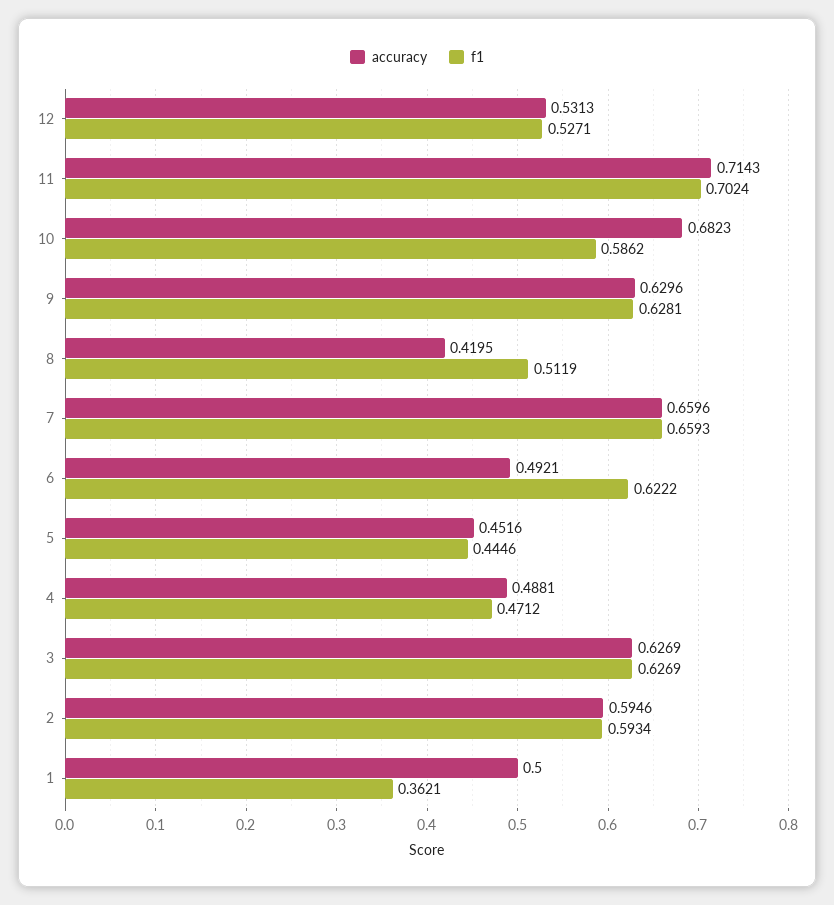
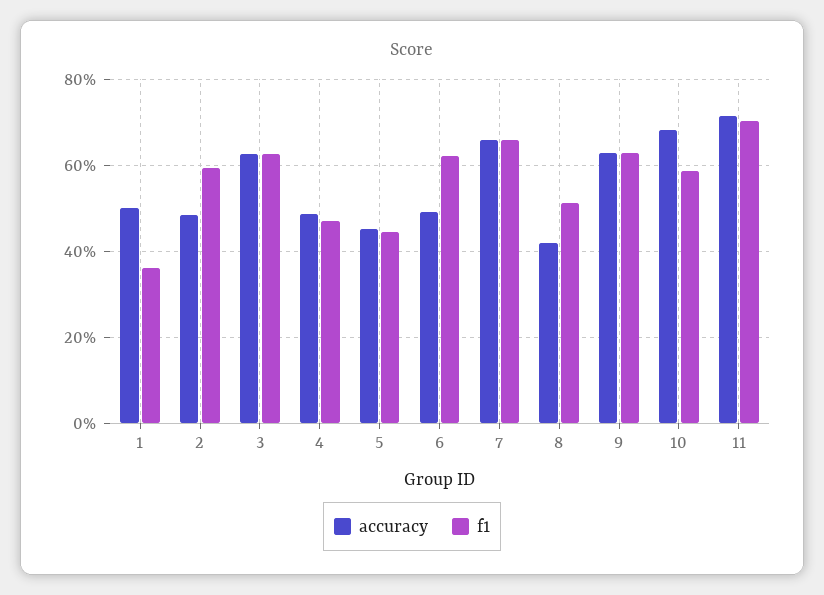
accuracy, 12: 0.5313 -> none
f1, 12: 0.5271 -> none
accuracy, 2: 0.5946 -> 0.48

